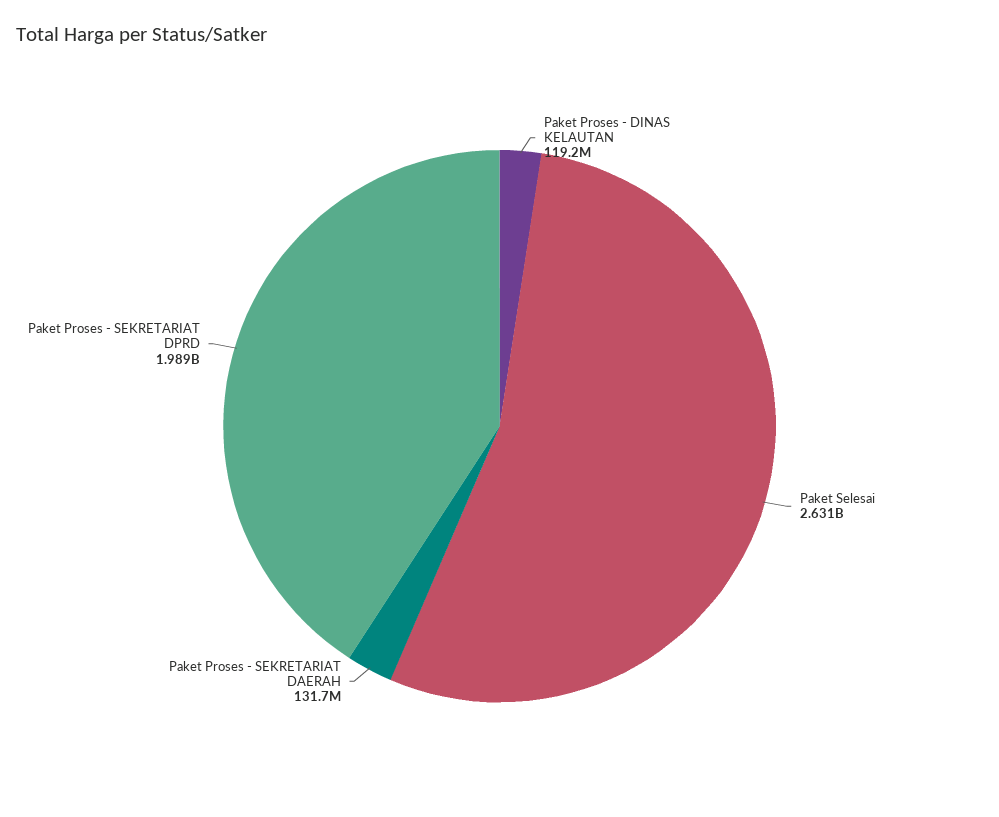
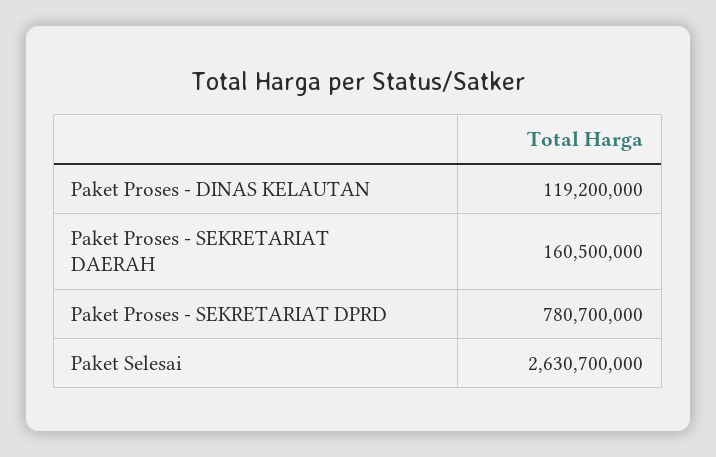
Paket Proses - SEKRETARIAT DAERAH: 131700000 -> 160500000
Paket Proses - SEKRETARIAT DPRD: 1989000000 -> 780700000

